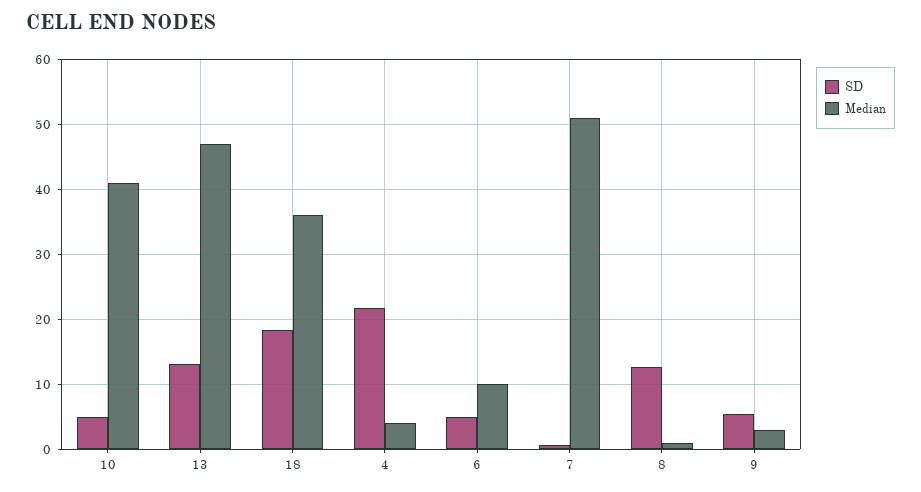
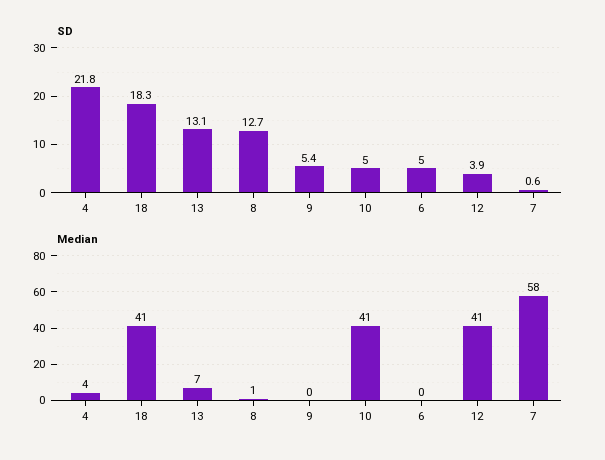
Median, 13: 47 -> 7
Median, 18: 36 -> 41
Median, 6: 10 -> 0
Median, 7: 51 -> 58
Median, 9: 3 -> 0
SD, 12: none -> 3.9
Median, 12: none -> 41

